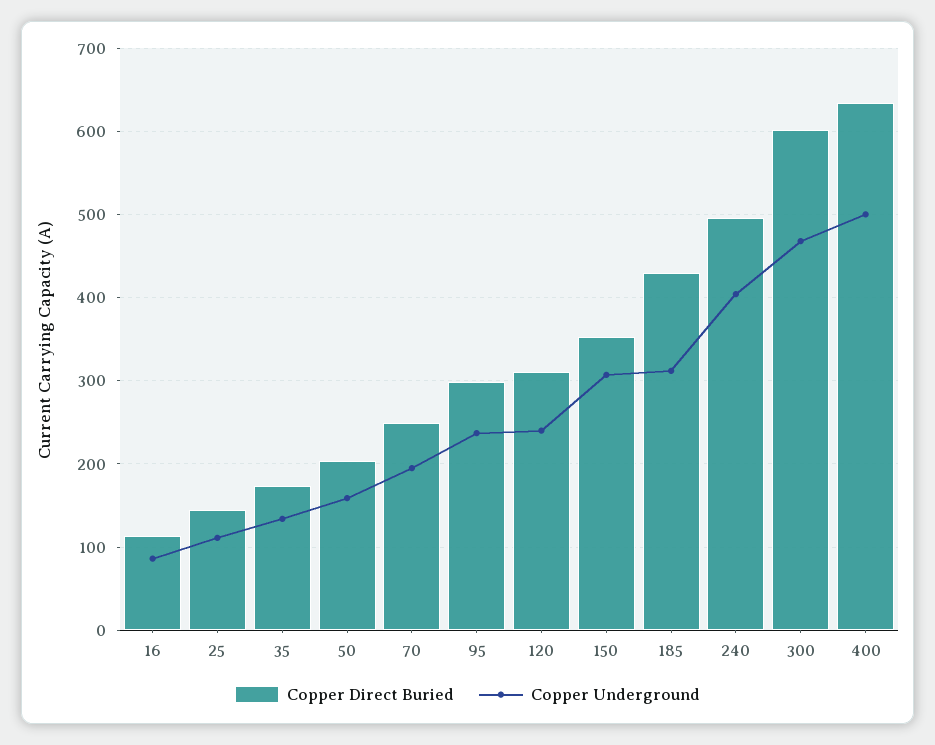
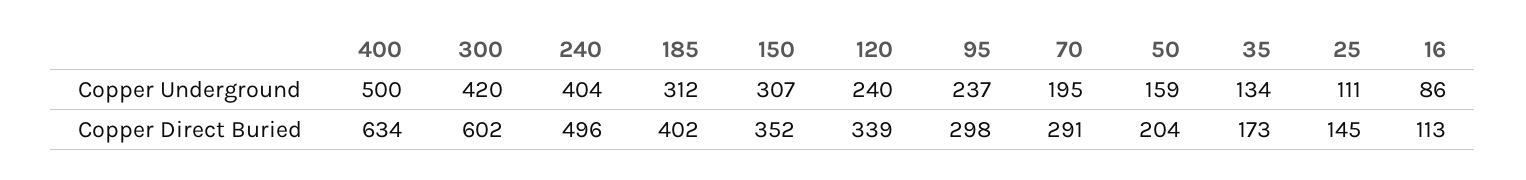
Copper Direct Buried, 70: 250 -> 291
Copper Direct Buried, 120: 310 -> 339
Copper Direct Buried, 185: 430 -> 402
Copper Underground, 300: 470 -> 420

